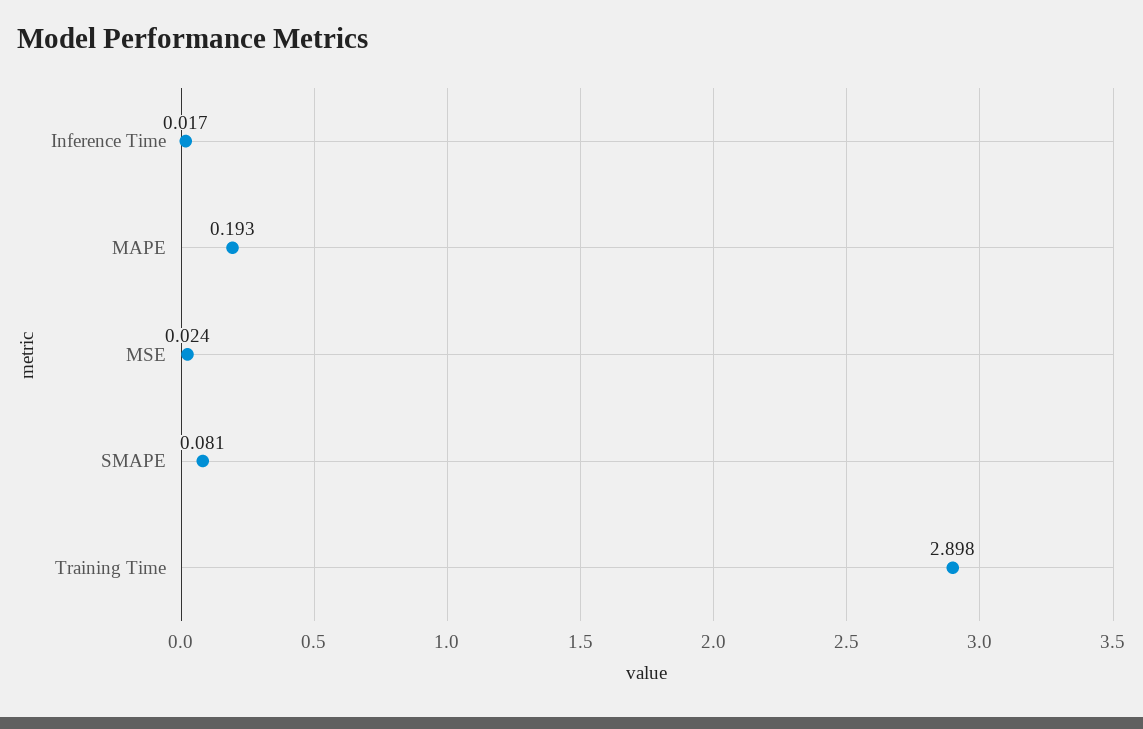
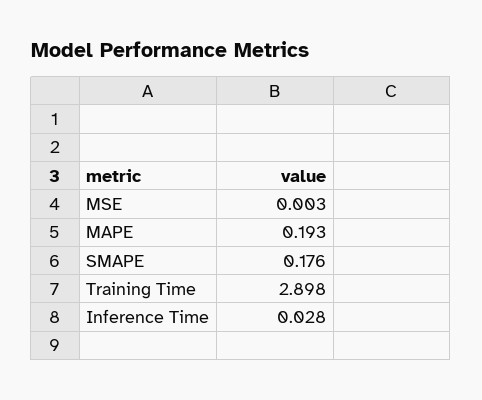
Inference Time: 0.017 -> 0.028
MSE: 0.024 -> 0.003
SMAPE: 0.081 -> 0.176

